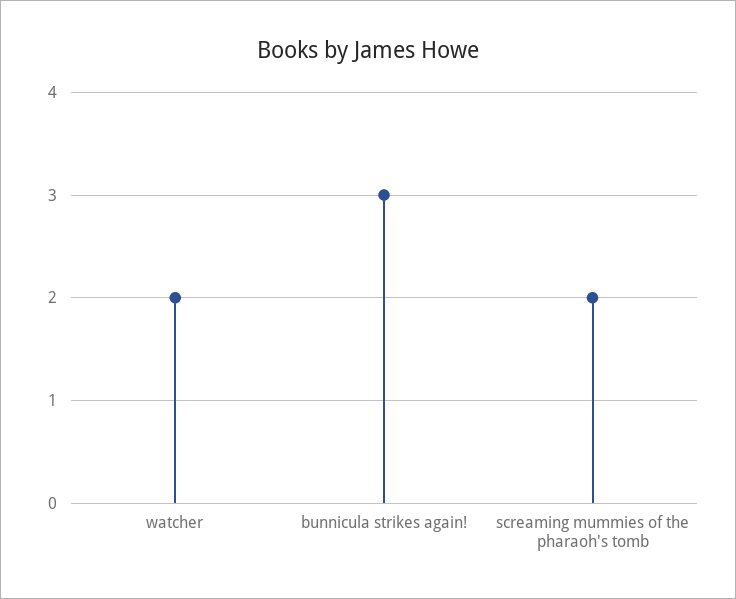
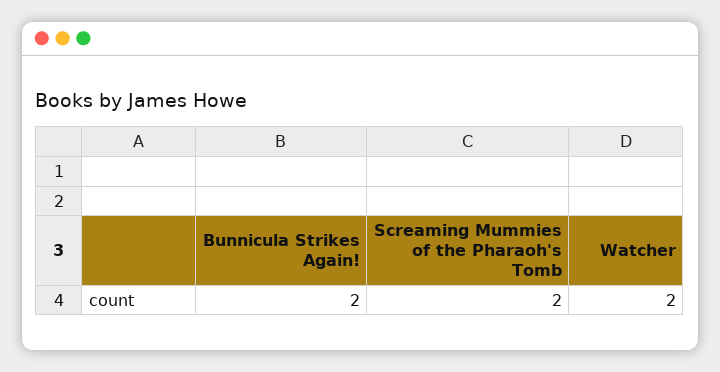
bunnicula strikes again!: 3 -> 2

